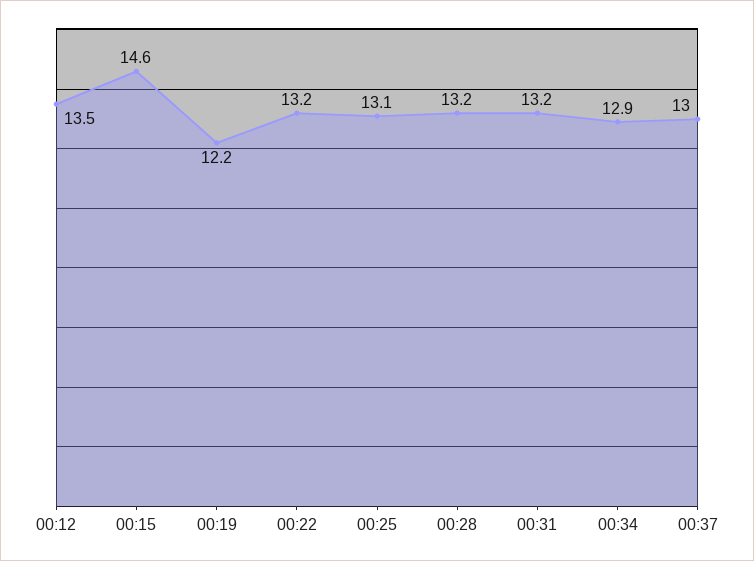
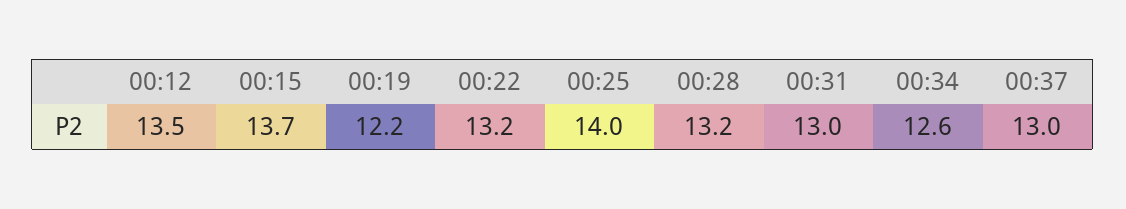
00:15: 14.6 -> 13.7
00:25: 13.1 -> 14
00:31: 13.2 -> 13
00:34: 12.9 -> 12.6

